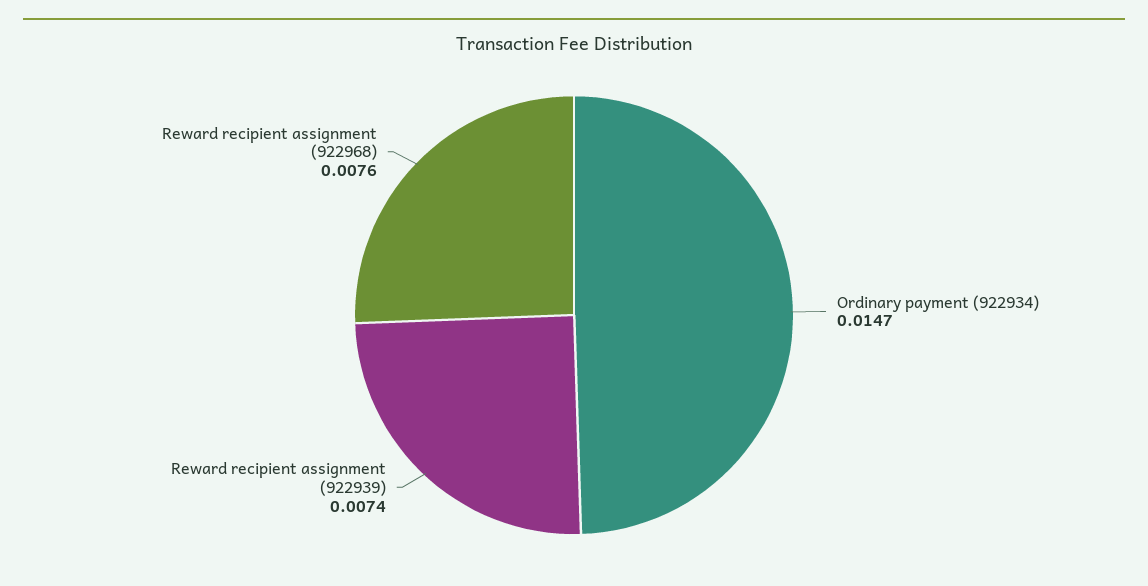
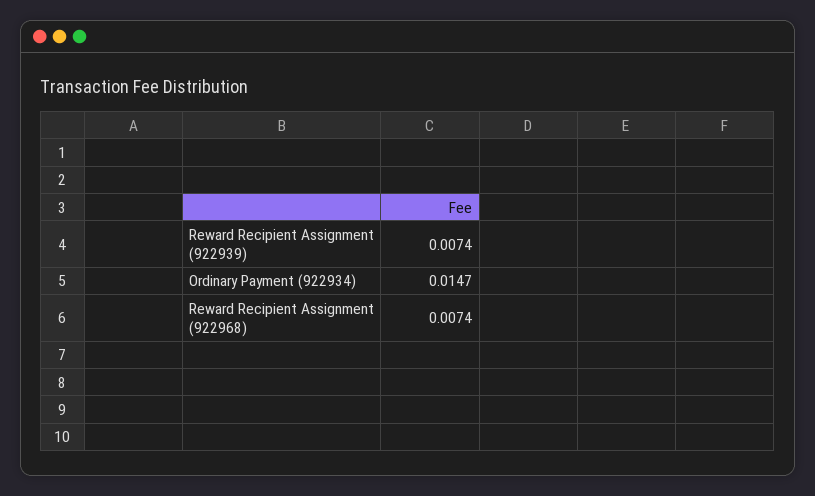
Reward recipient assignment (922968): 0.0076 -> 0.0074

